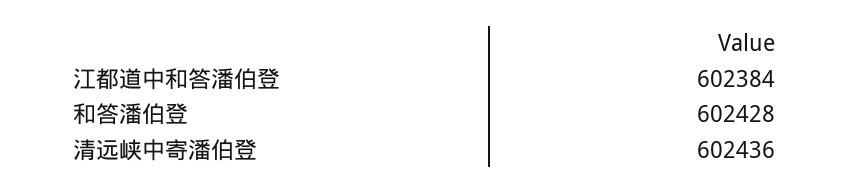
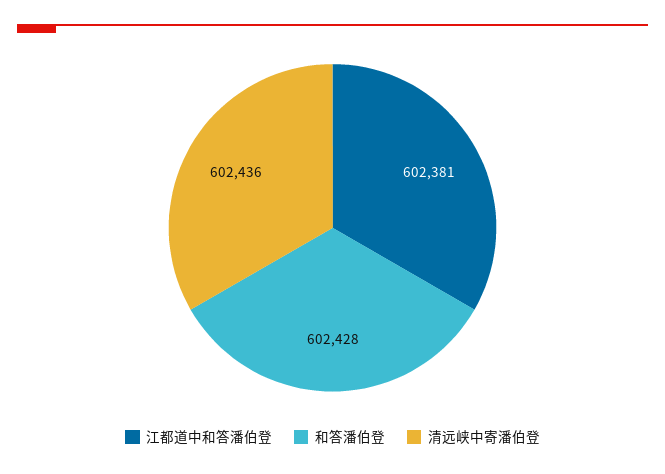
江都道中和答潘伯登: 602384 -> 602381

